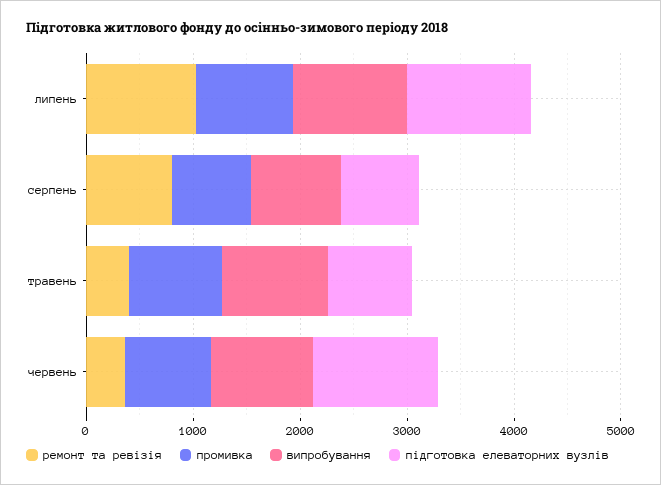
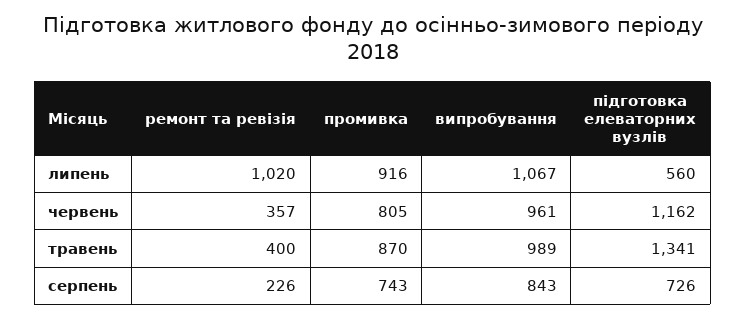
підготовка елеваторних вузлів, липень: 1200 -> 560
ремонт та ревізія, серпень: 800 -> 226
підготовка елеваторних вузлів, травень: 800 -> 1341

